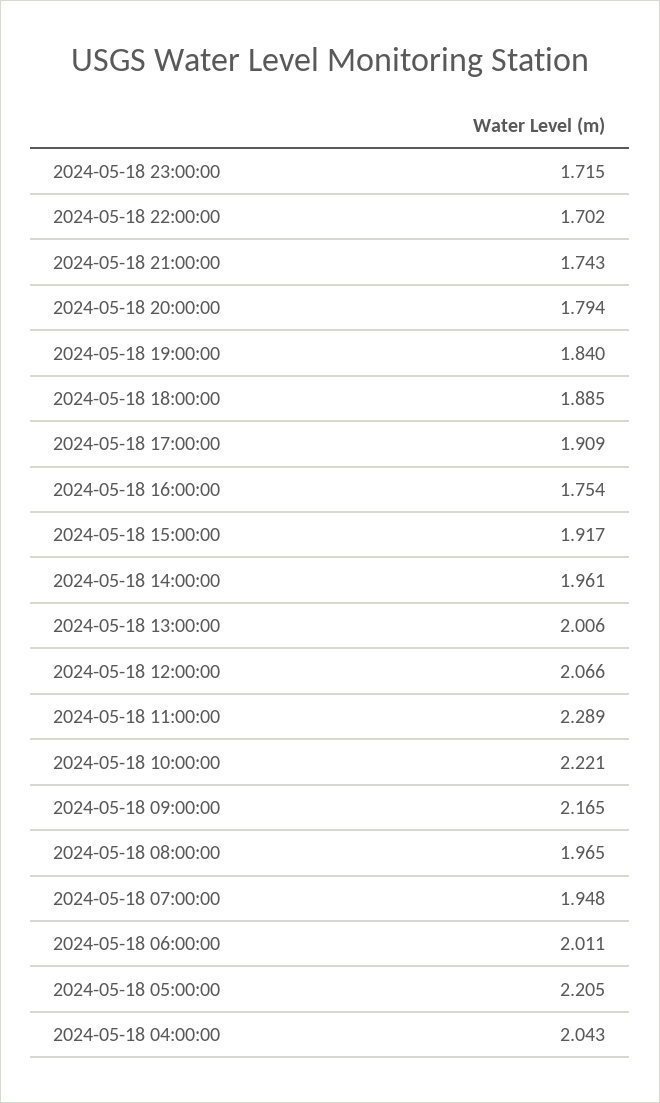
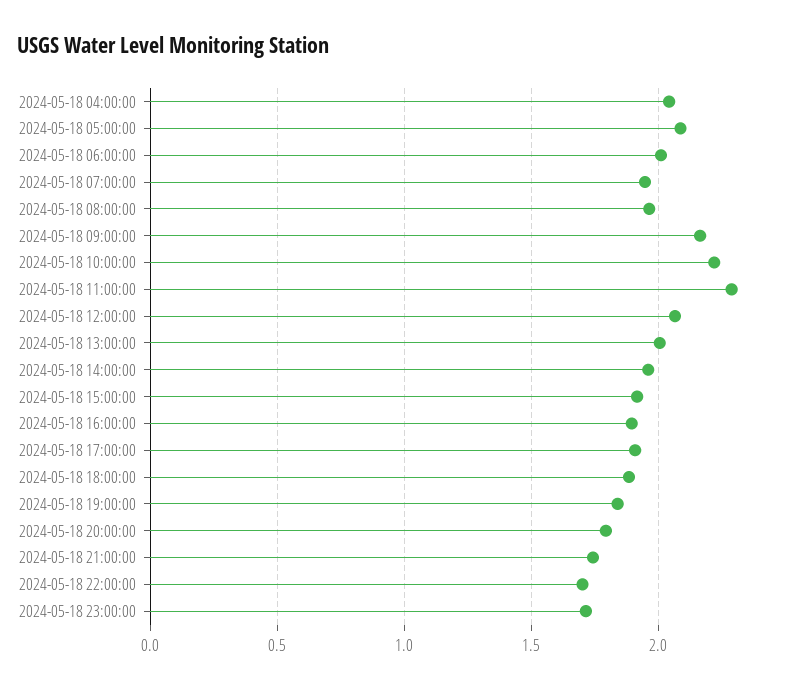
2024-05-18 16:00:00: 1.754 -> 1.9
2024-05-18 05:00:00: 2.205 -> 2.1

